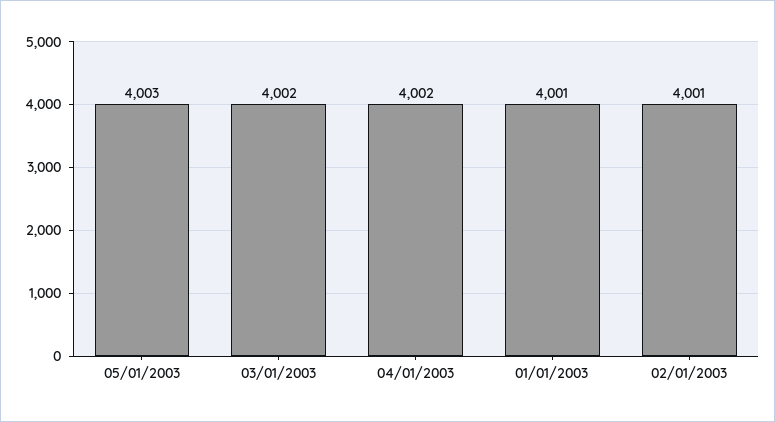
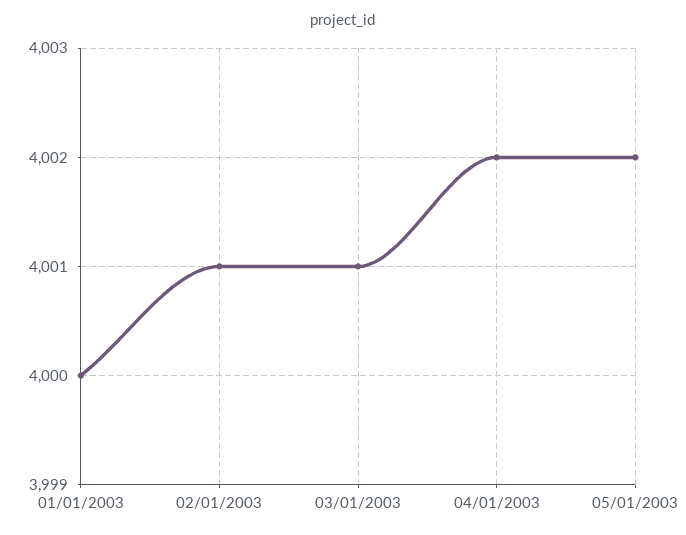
05/01/2003: 4003 -> 4002
03/01/2003: 4002 -> 4001
01/01/2003: 4001 -> 4000

